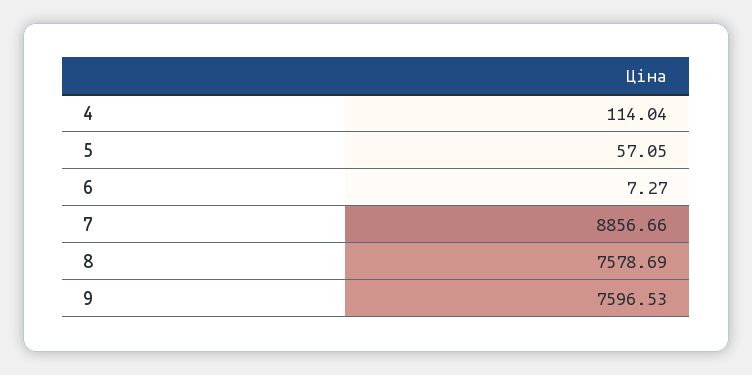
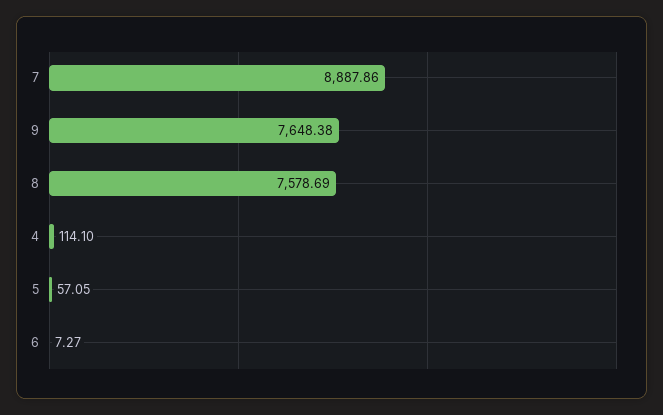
4: 114.04 -> 114.1
7: 8856.66 -> 8887.86
9: 7596.53 -> 7648.38

